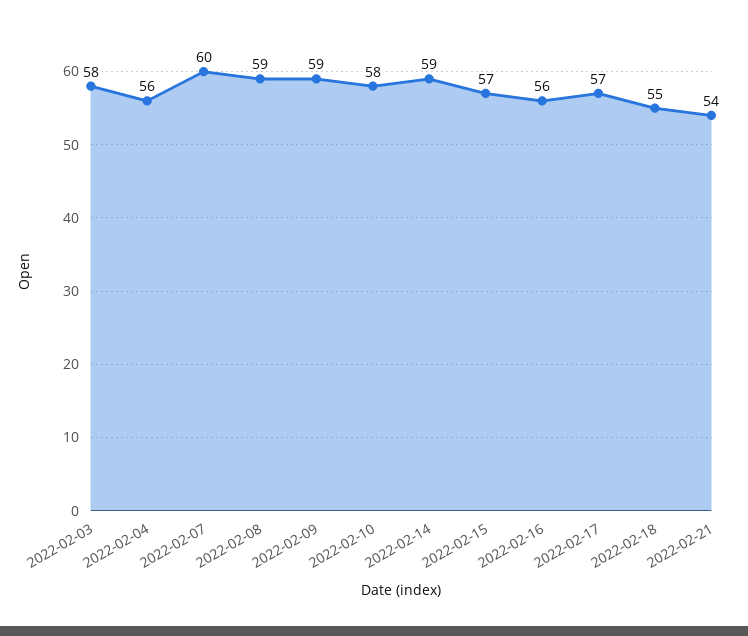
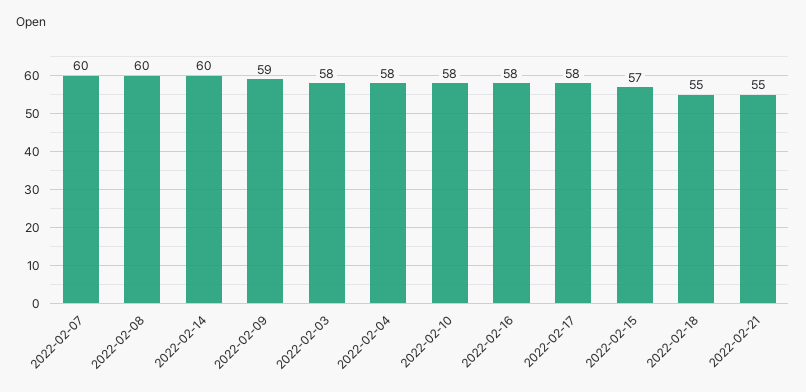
2022-02-04: 56 -> 58
2022-02-08: 59 -> 60
2022-02-14: 59 -> 60
2022-02-16: 56 -> 58
2022-02-17: 57 -> 58
2022-02-21: 54 -> 55

